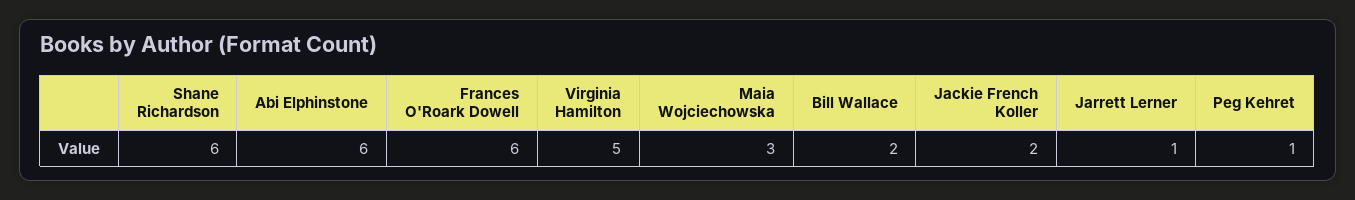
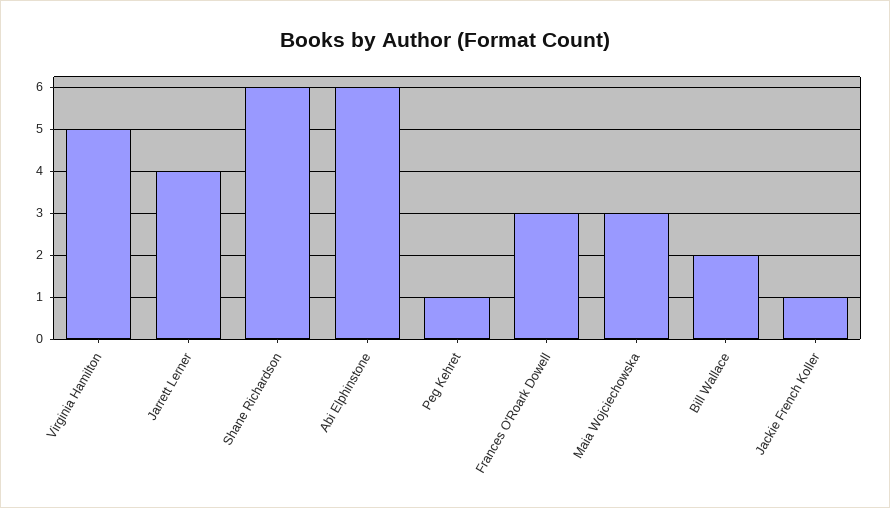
Frances O'Roark Dowell: 6 -> 3
Jackie French Koller: 2 -> 1
Jarrett Lerner: 1 -> 4

